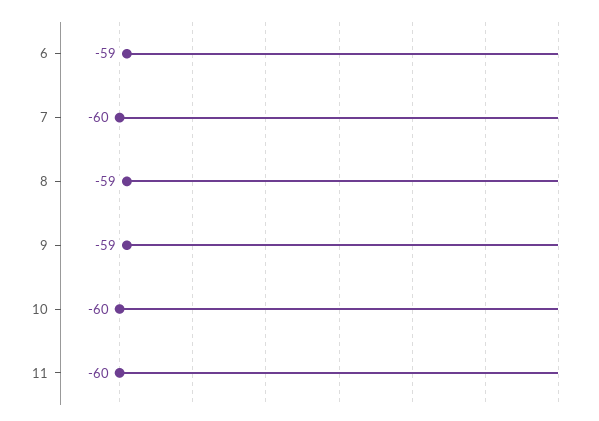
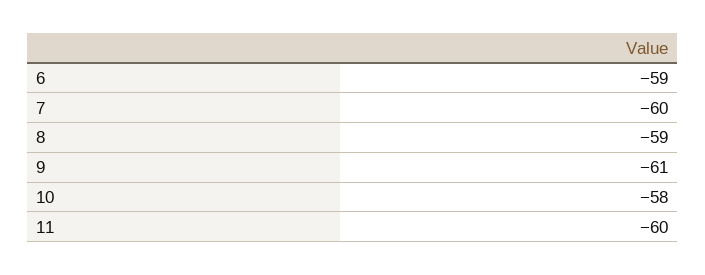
9: -59 -> -61
10: -60 -> -58

